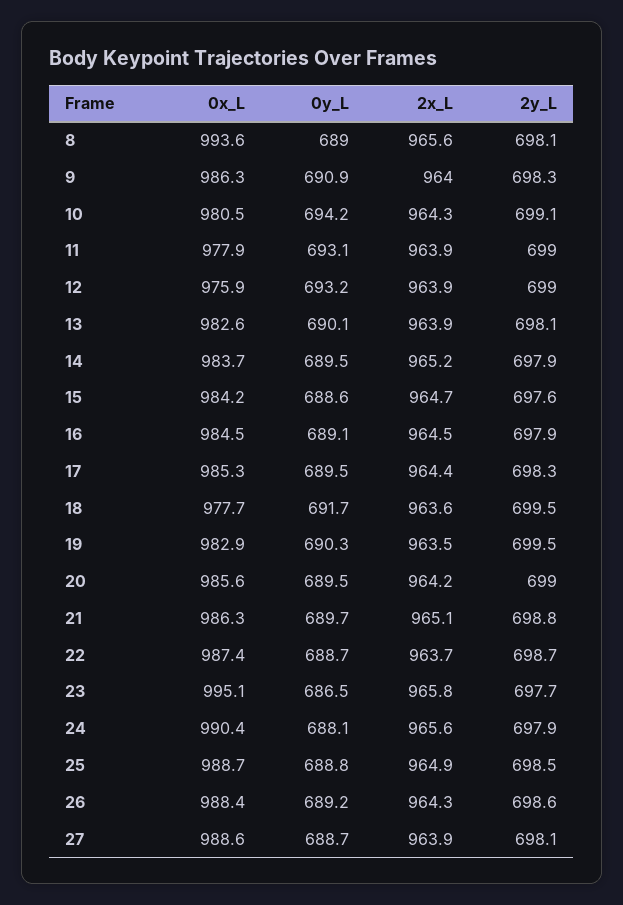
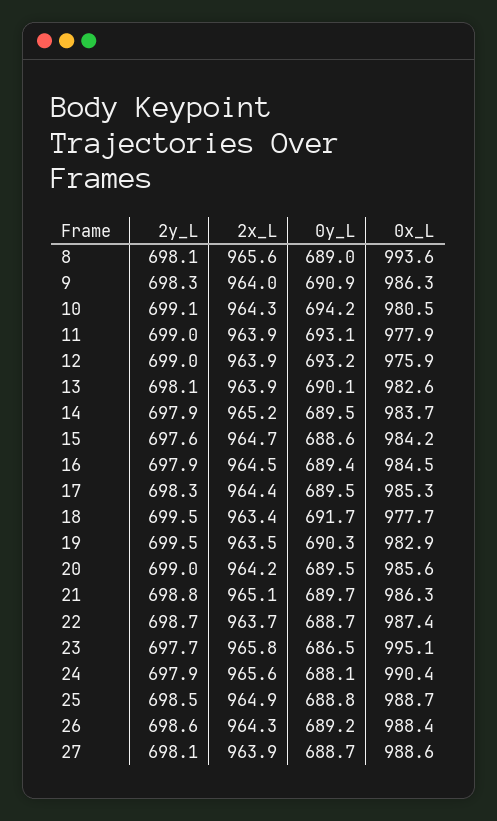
0y_L, 16: 689.1 -> 689.4
2x_L, 18: 963.6 -> 963.4

